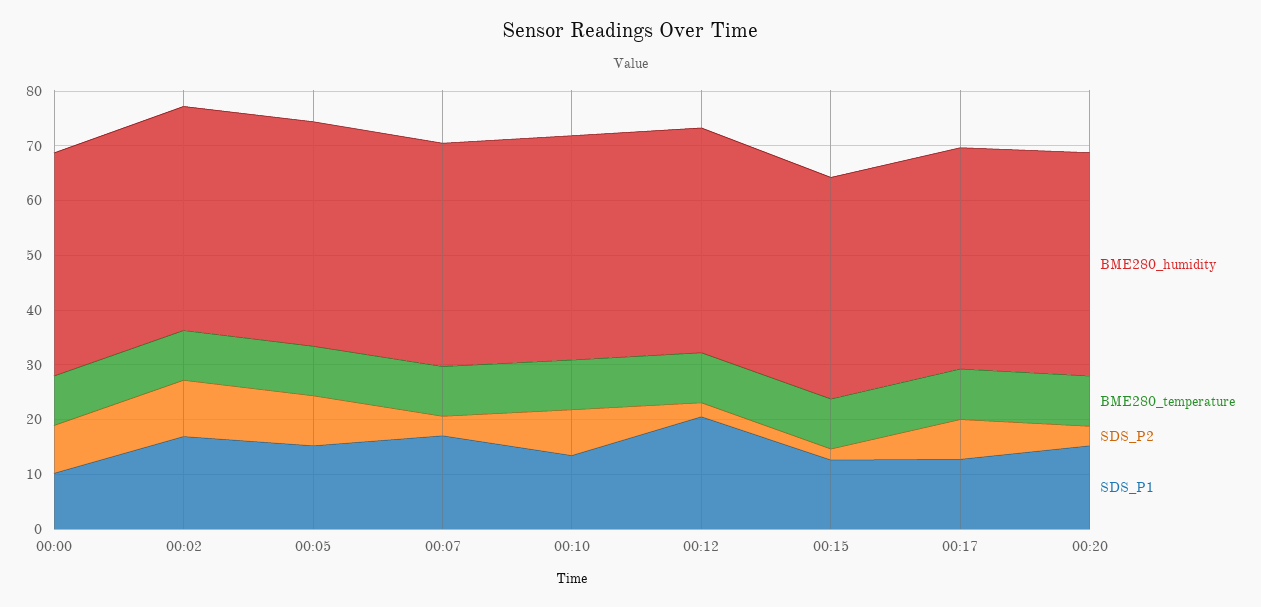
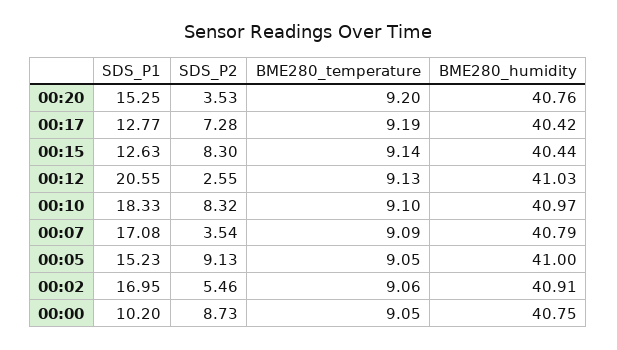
SDS_P2, 00:02: 10 -> 5.46
SDS_P1, 00:10: 14 -> 18.33
SDS_P2, 00:15: 2 -> 8.3

